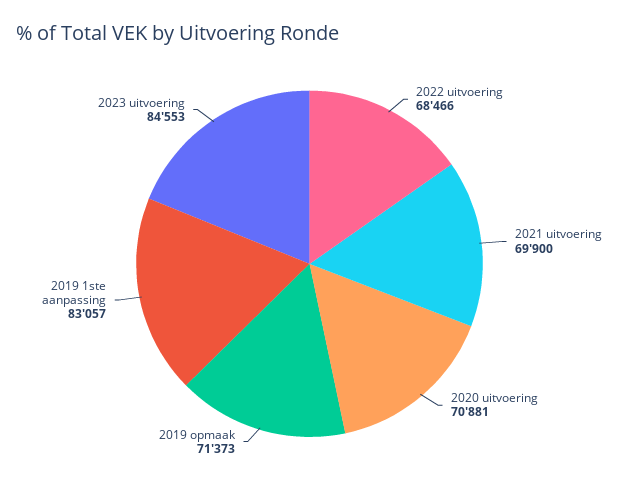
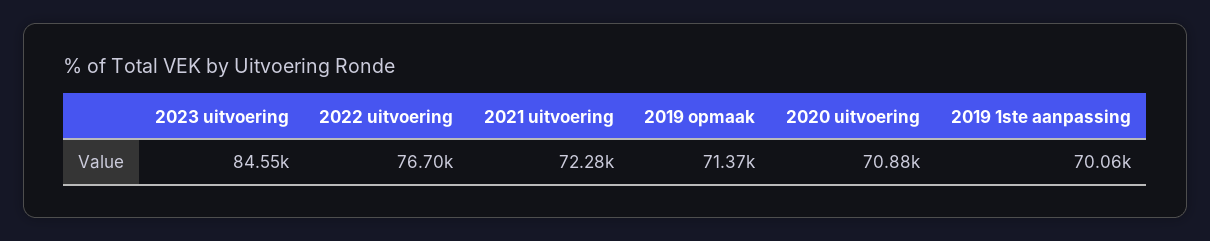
2022 uitvoering: 68466 -> 76700
2021 uitvoering: 69900 -> 72280
2019 1ste aanpassing: 83057 -> 70060

